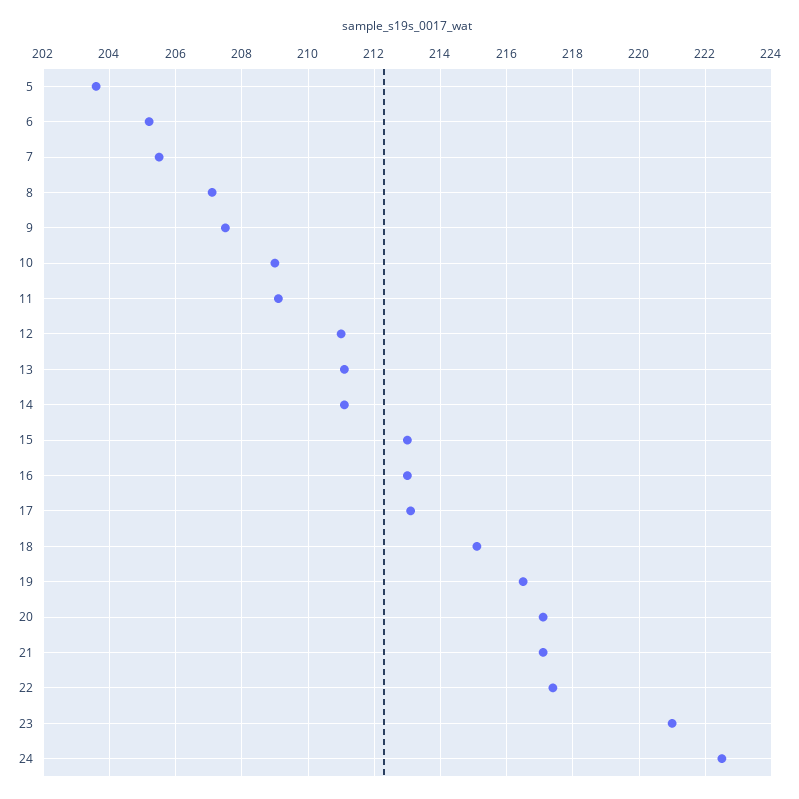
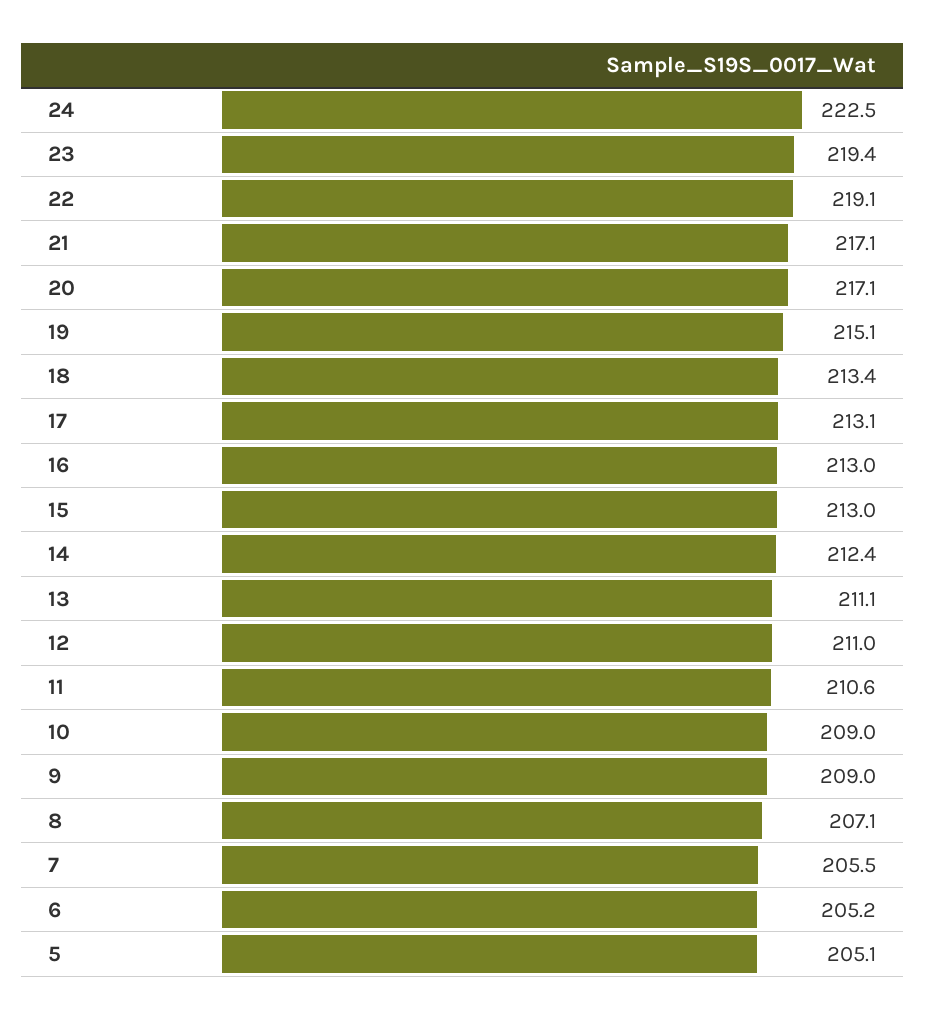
5: 203.5 -> 205.1
9: 207.5 -> 209
11: 209 -> 210.6
14: 211 -> 212.4
18: 215 -> 213.4
19: 216.5 -> 215.1
22: 217.5 -> 219.1
23: 221 -> 219.4

